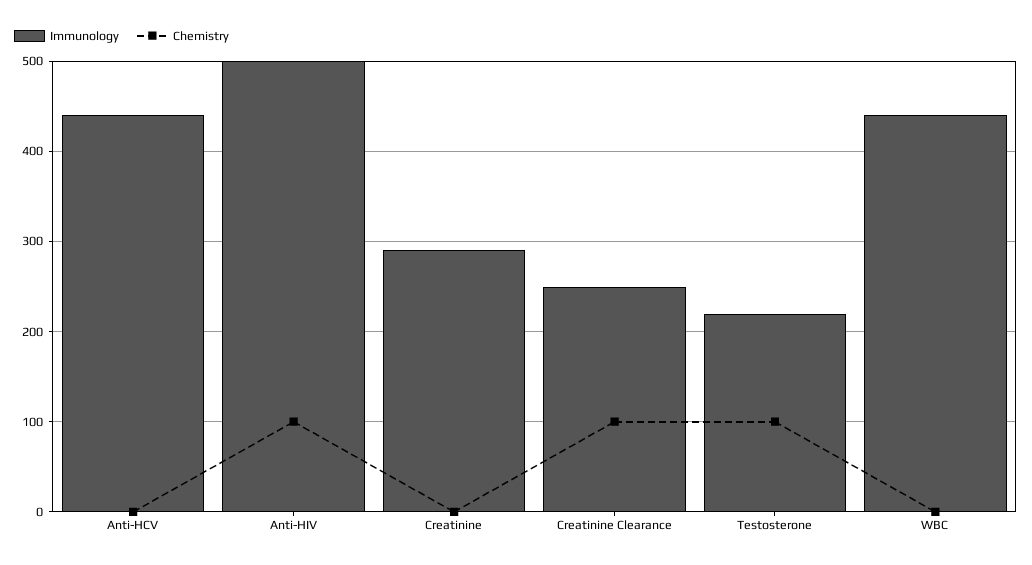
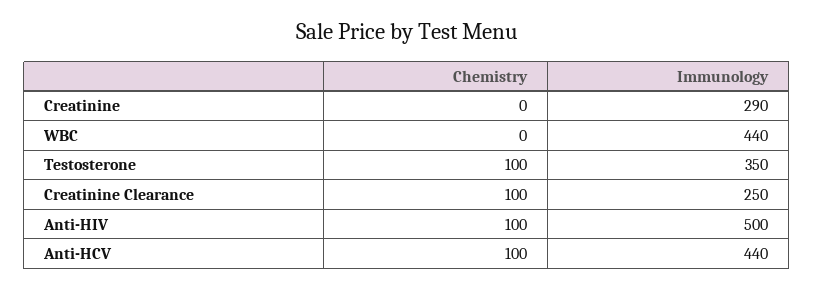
Chemistry, Anti-HCV: 0 -> 100
Immunology, Testosterone: 220 -> 350

